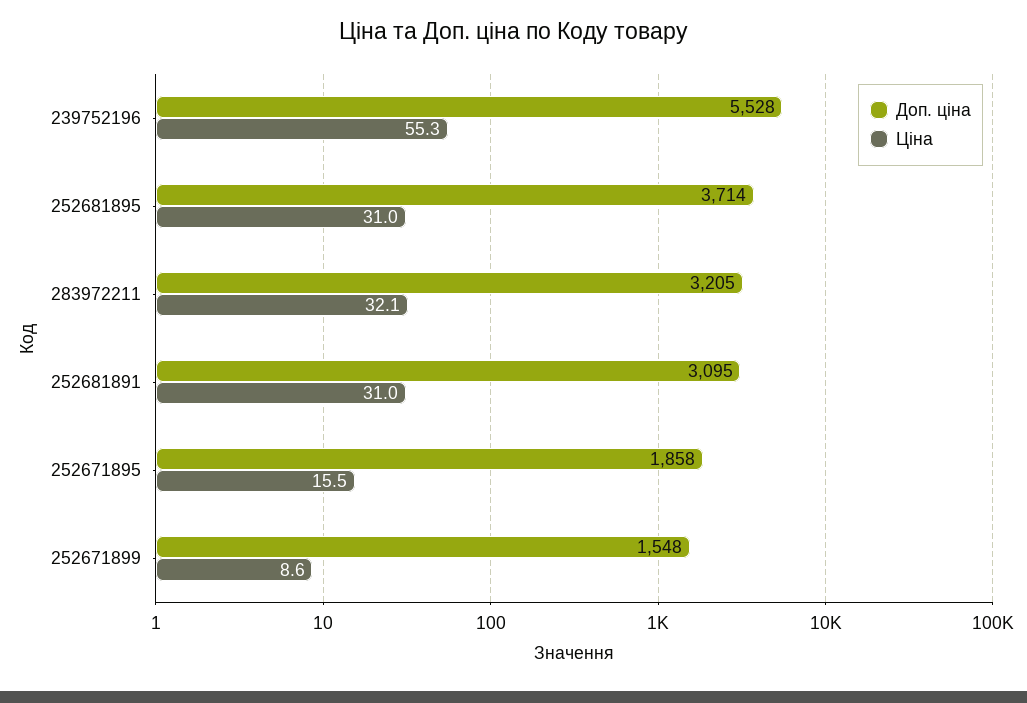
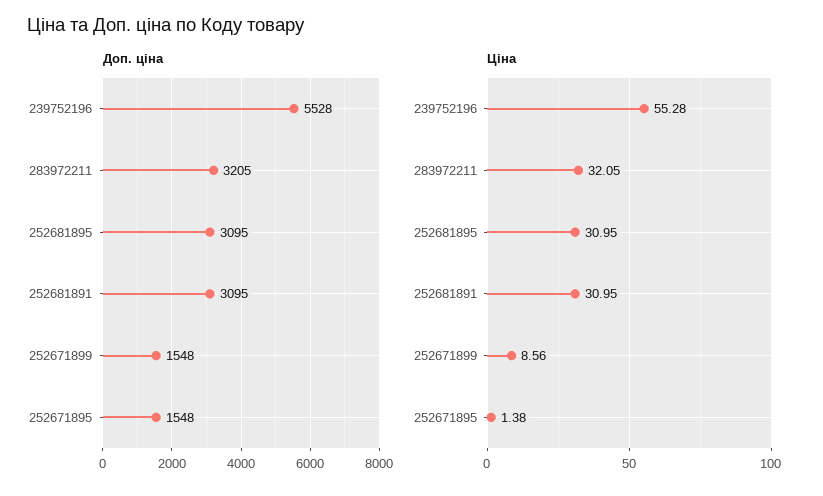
Доп. ціна, 252681895: 3714 -> 3095
Доп. ціна, 252671895: 1858 -> 1548
Ціна, 252671895: 15.5 -> 1.38

